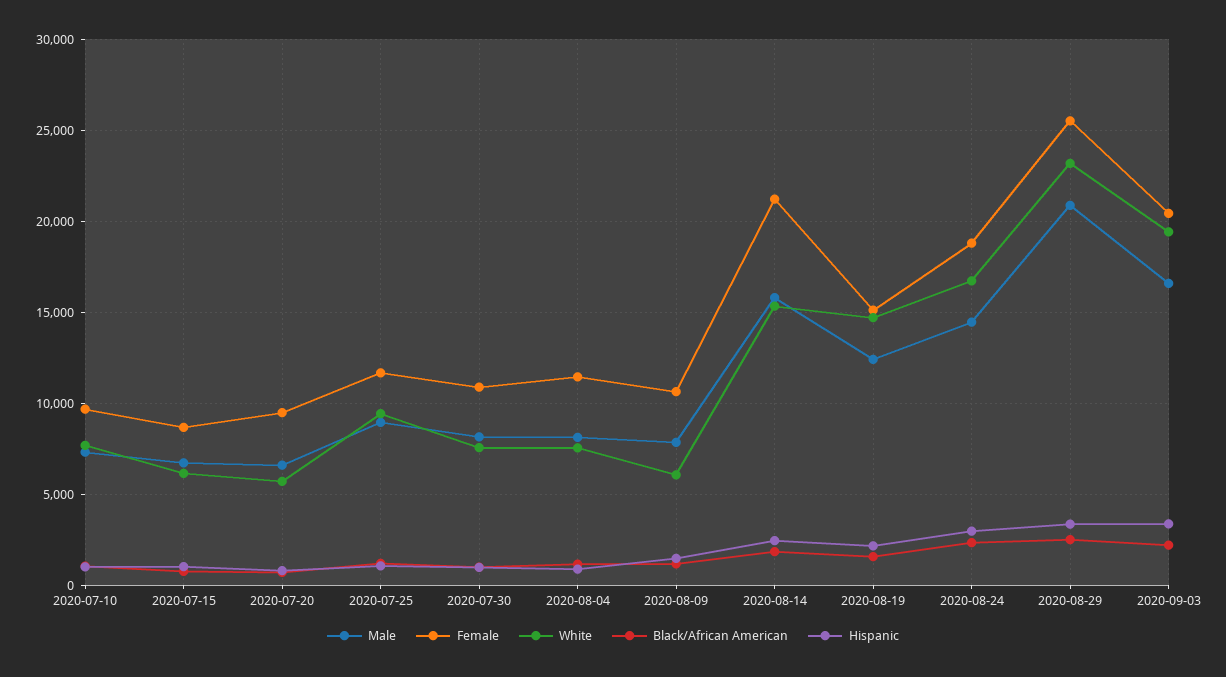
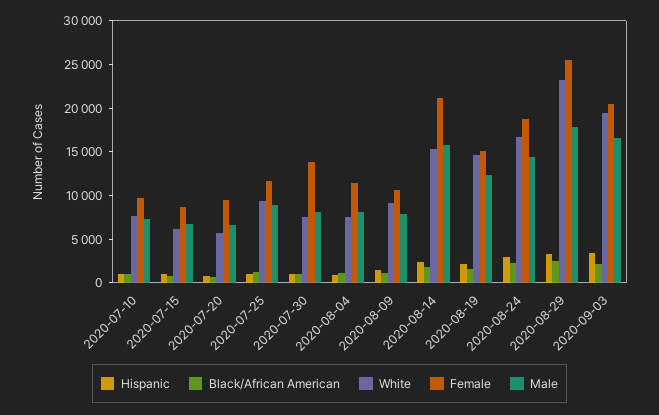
Female, 2020-07-30: 11000 -> 14000
White, 2020-08-09: 6000 -> 9000
Male, 2020-08-29: 21000 -> 18000

